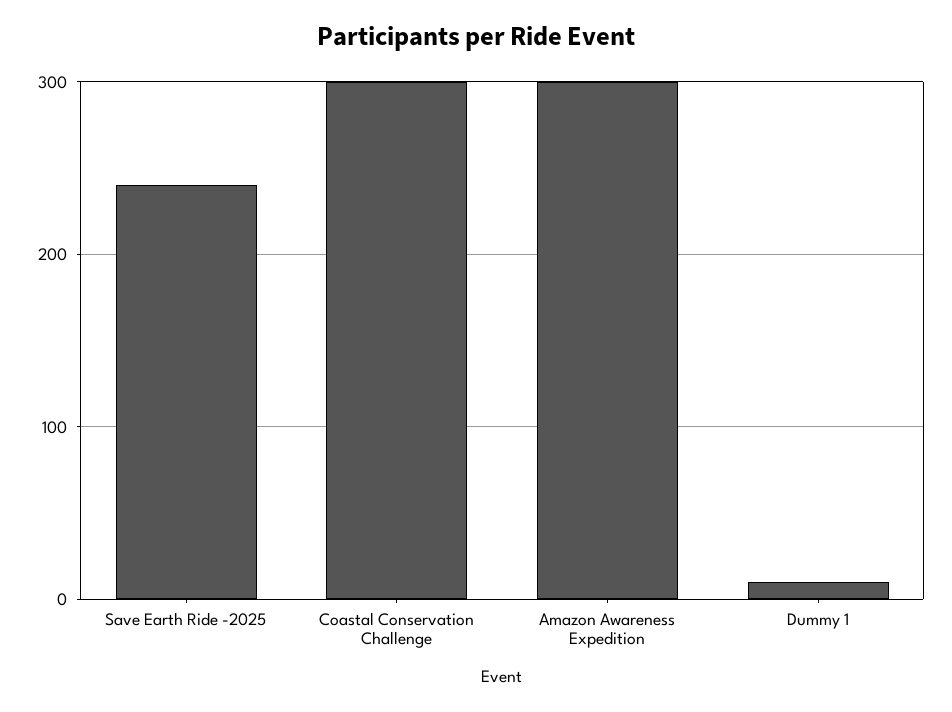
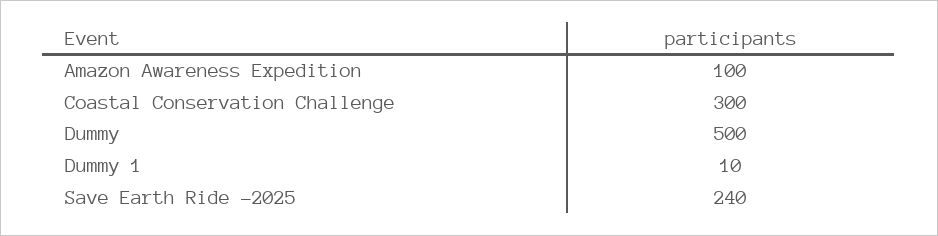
Amazon Awareness Expedition: 300 -> 100
Dummy: none -> 500

